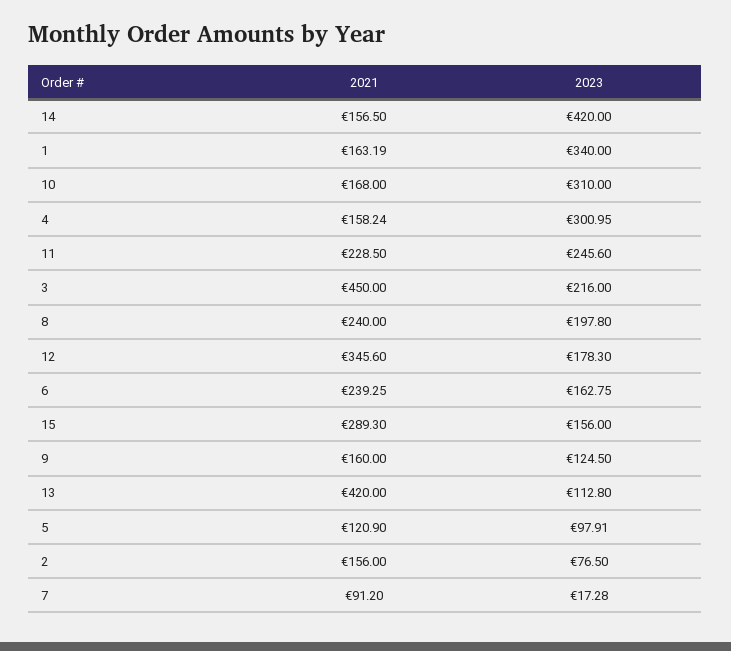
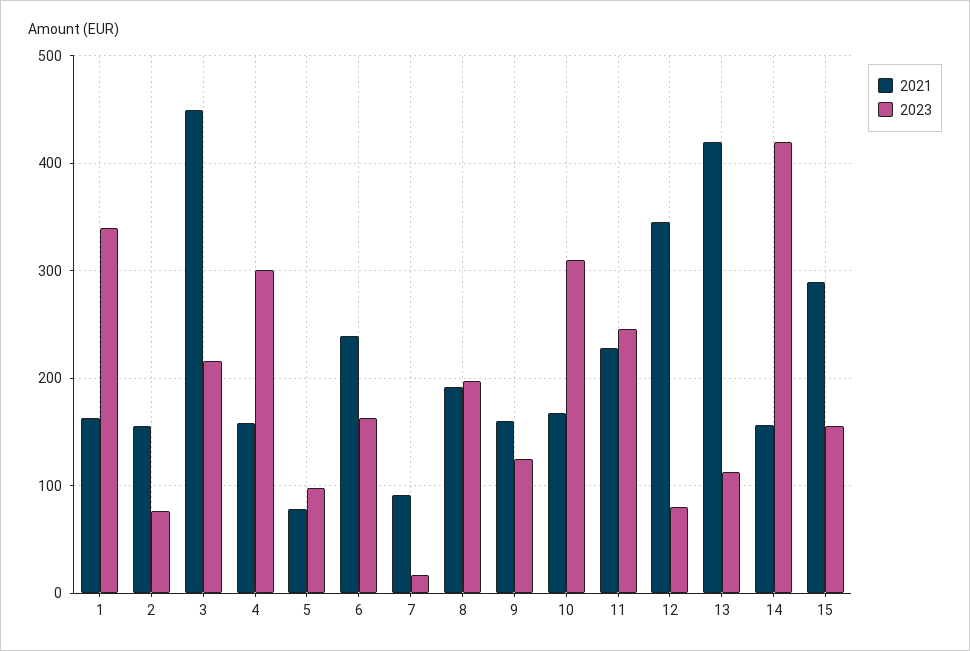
2021, 8: 240 -> 190
2023, 12: 178.3 -> 80
2021, 5: 120.9 -> 80

